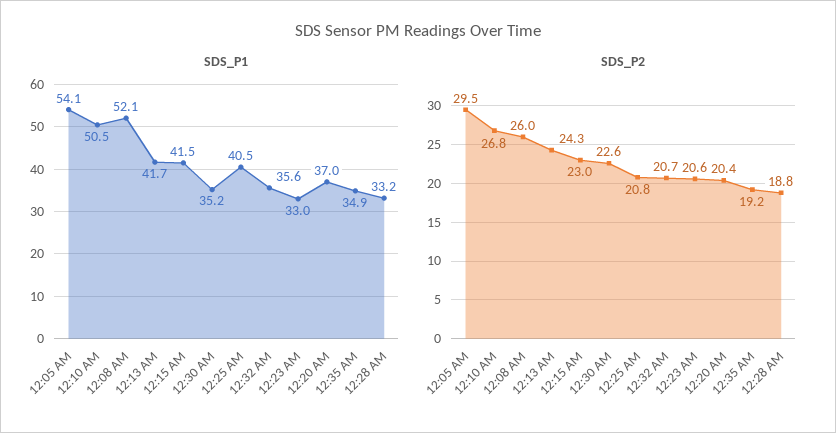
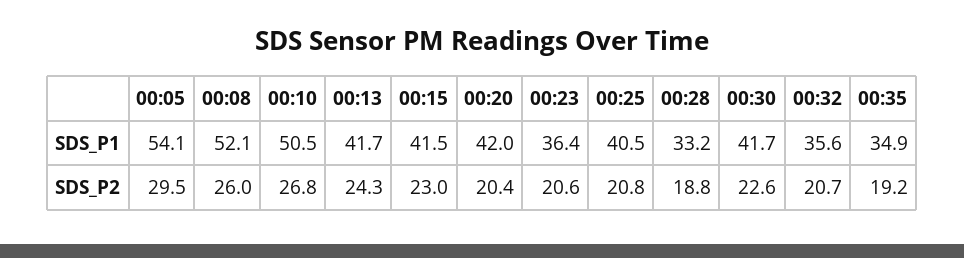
SDS_P1, 12:30 AM: 35.2 -> 41.7
SDS_P1, 12:23 AM: 33 -> 36.4
SDS_P1, 12:20 AM: 37 -> 42

